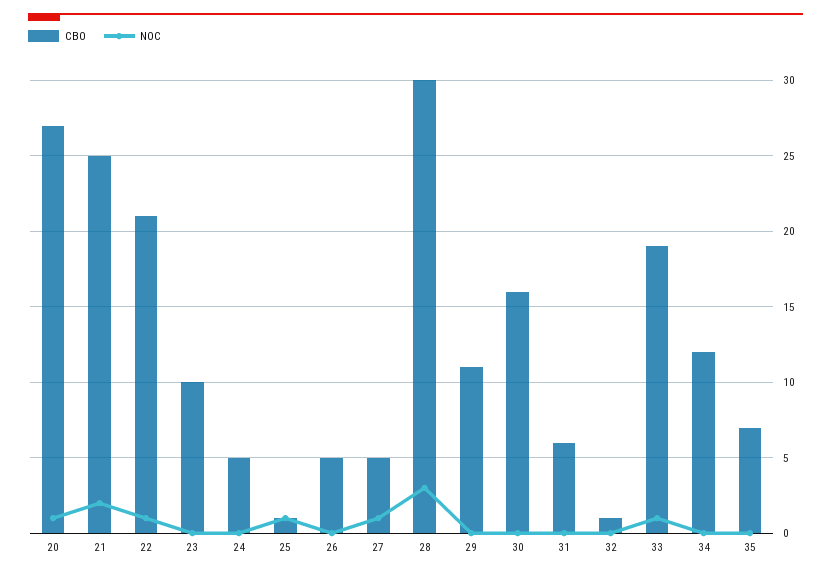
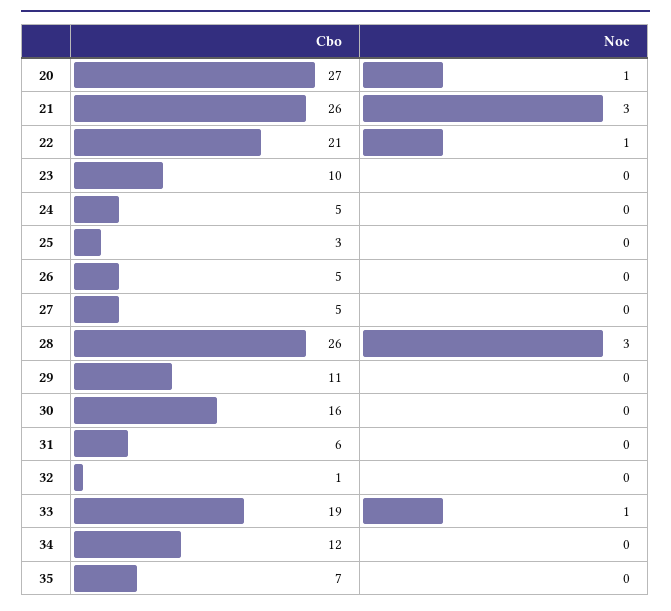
CBO, 21: 25 -> 26
NOC, 21: 2 -> 3
CBO, 25: 1 -> 3
NOC, 25: 1 -> 0
NOC, 27: 1 -> 0
CBO, 28: 30 -> 26

